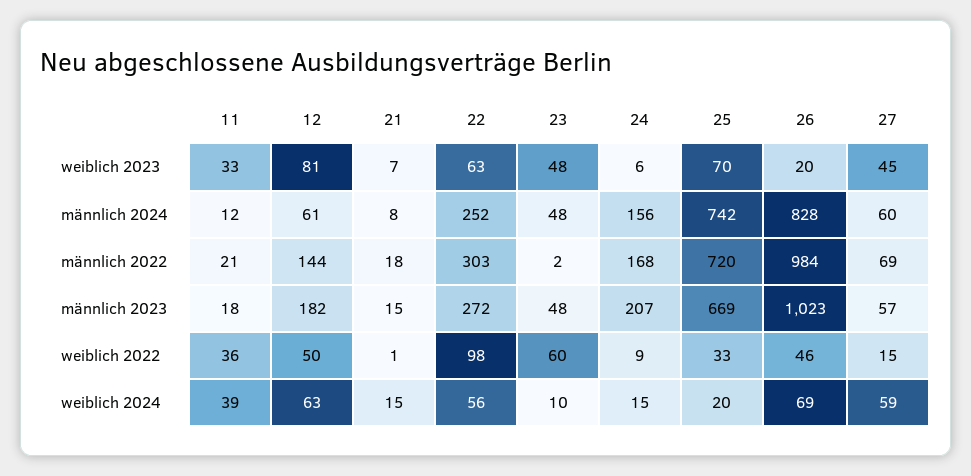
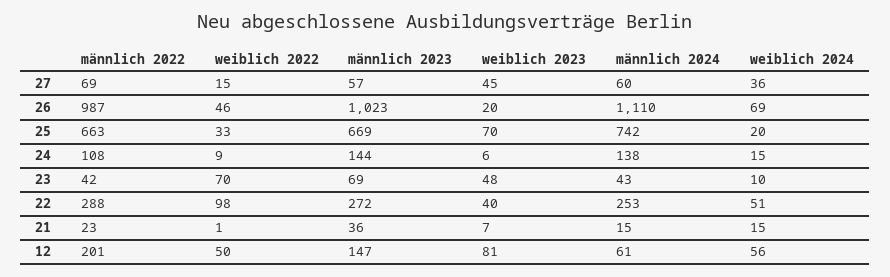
11, weiblich 2023: 33 -> none
22, weiblich 2023: 63 -> 40
11, männlich 2024: 12 -> none
21, männlich 2024: 8 -> 15
22, männlich 2024: 252 -> 253
23, männlich 2024: 48 -> 43
24, männlich 2024: 156 -> 138
26, männlich 2024: 828 -> 1110
11, männlich 2022: 21 -> none
12, männlich 2022: 144 -> 201
21, männlich 2022: 18 -> 23
22, männlich 2022: 303 -> 288
23, männlich 2022: 2 -> 42
24, männlich 2022: 168 -> 108
25, männlich 2022: 720 -> 663
26, männlich 2022: 984 -> 987
11, männlich 2023: 18 -> none
12, männlich 2023: 182 -> 147
21, männlich 2023: 15 -> 36
23, männlich 2023: 48 -> 69
24, männlich 2023: 207 -> 144
11, weiblich 2022: 36 -> none
23, weiblich 2022: 60 -> 70
11, weiblich 2024: 39 -> none
12, weiblich 2024: 63 -> 56
22, weiblich 2024: 56 -> 51
27, weiblich 2024: 59 -> 36

